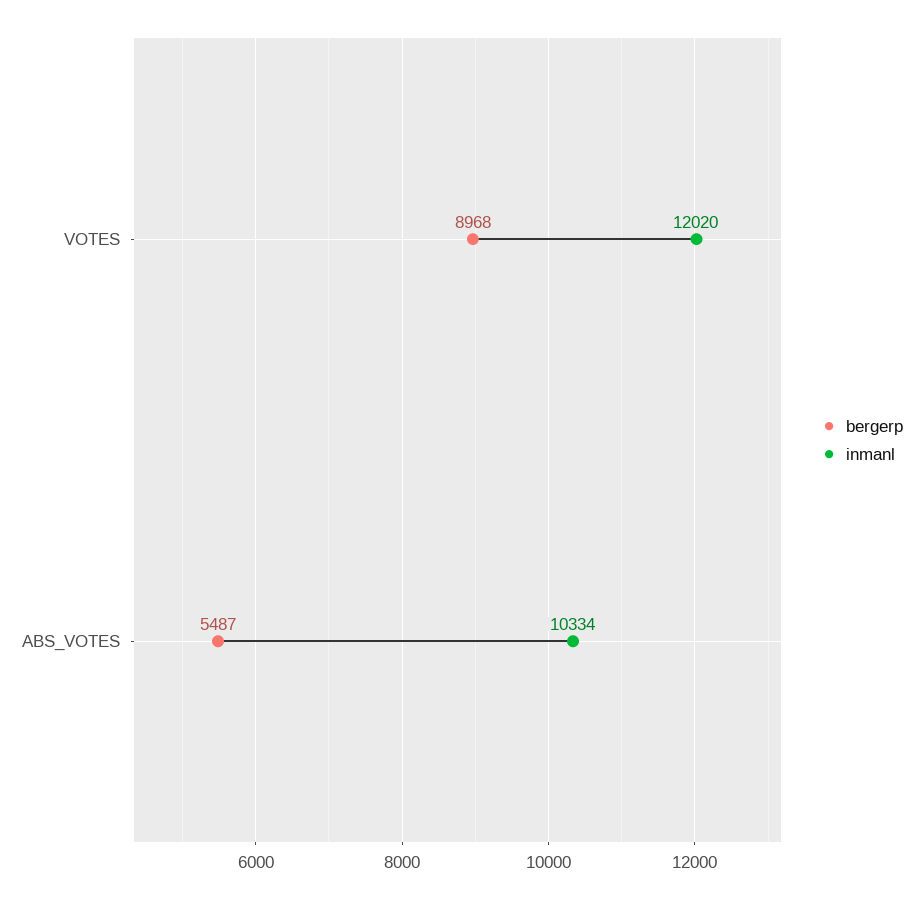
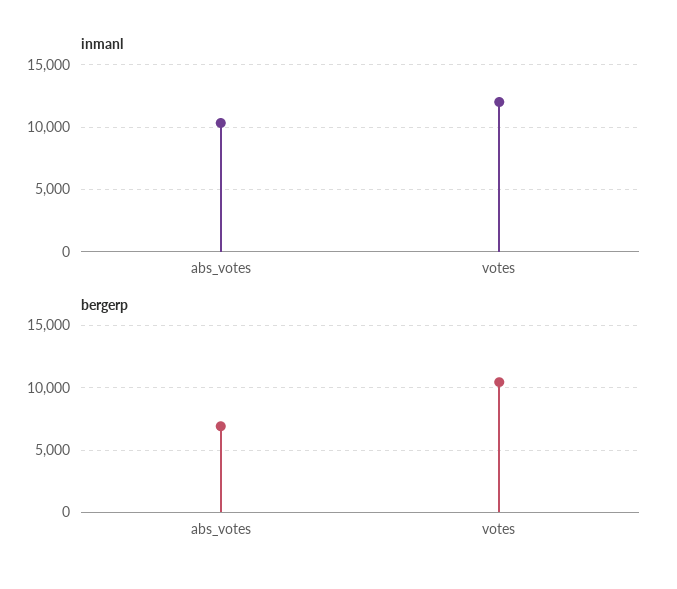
bergerp, VOTES: 8968 -> 10500
bergerp, ABS_VOTES: 5487 -> 7000

